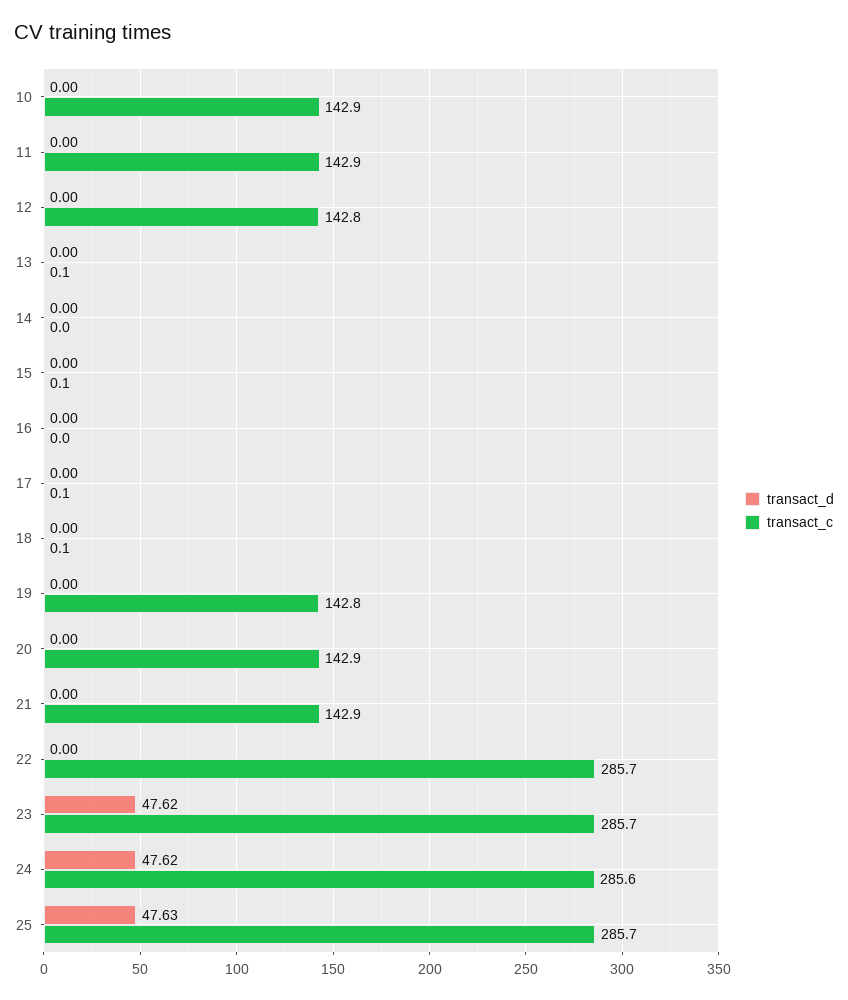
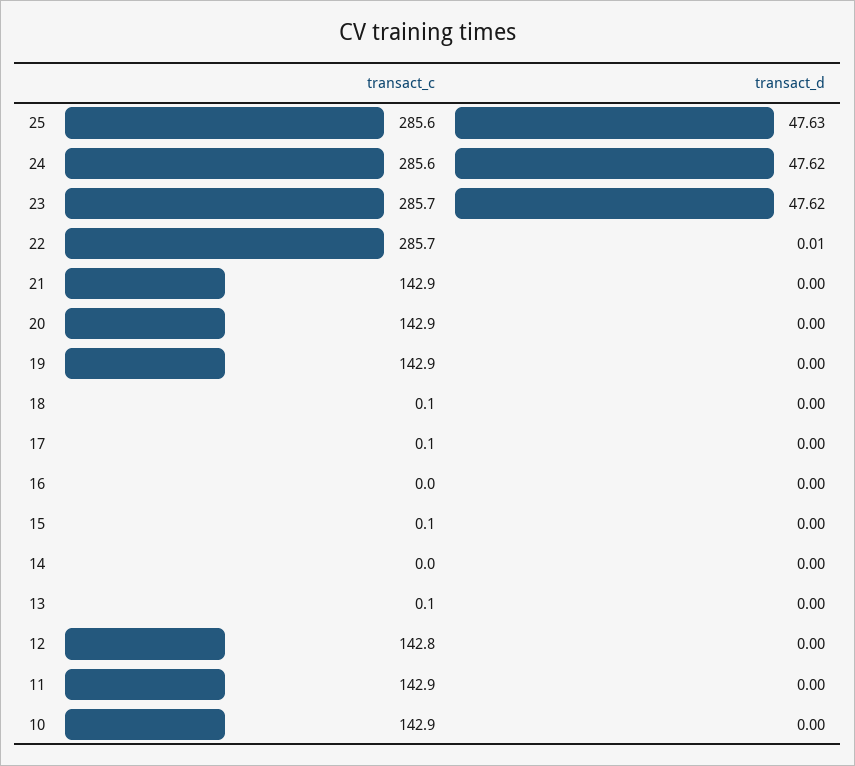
transact_c, 19: 142.8 -> 142.9
transact_d, 22: 0 -> 0.01
transact_c, 25: 285.7 -> 285.6

